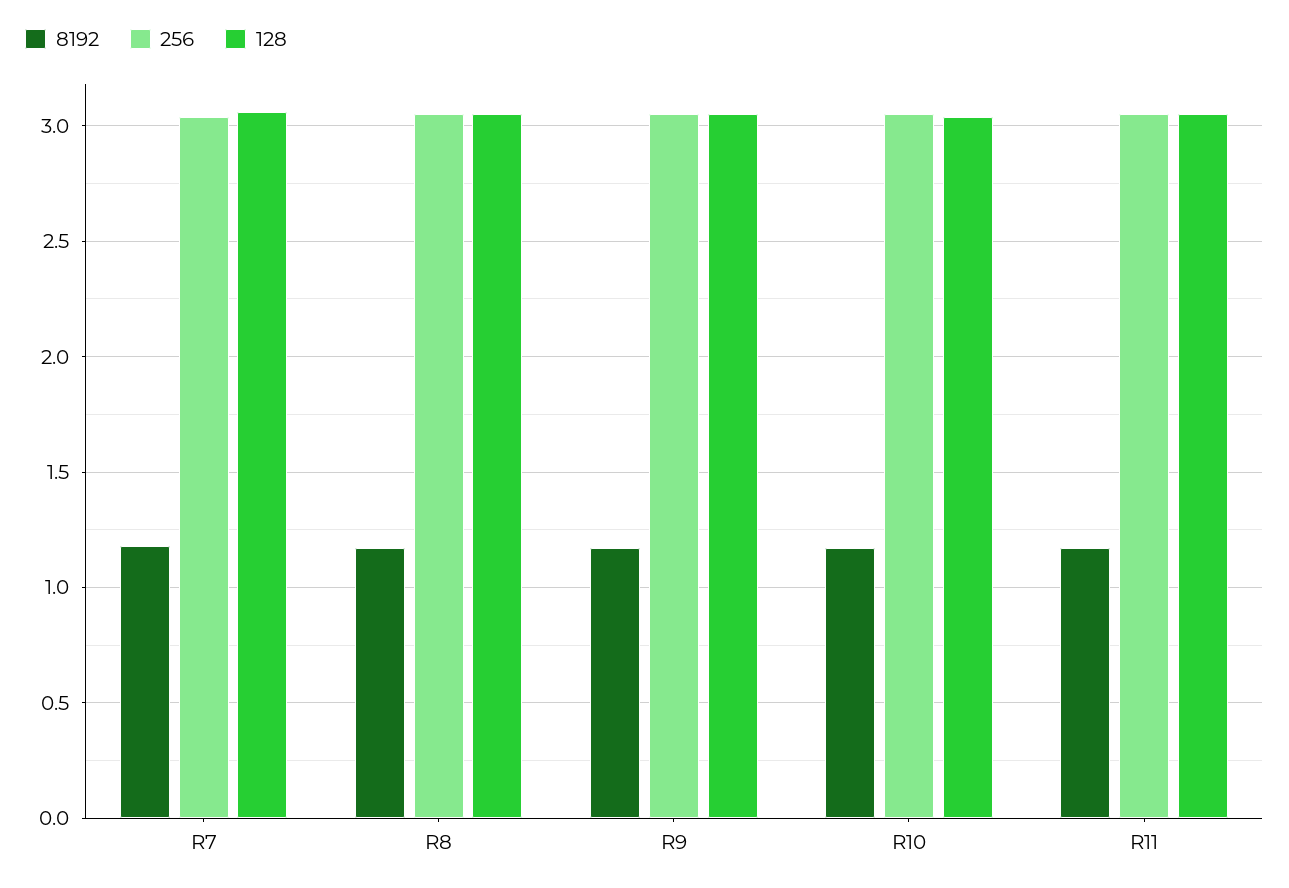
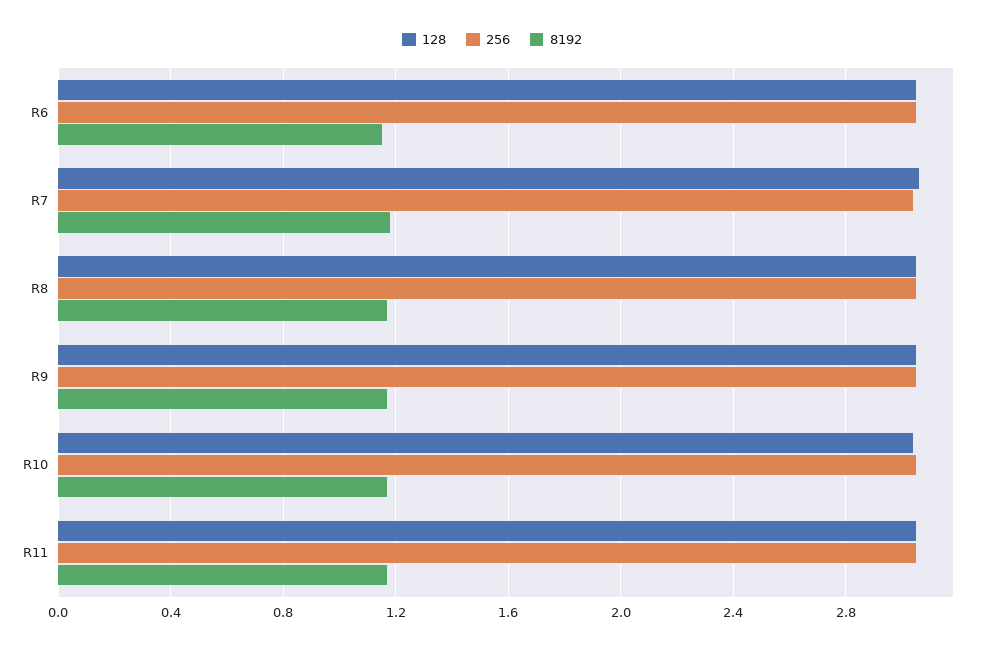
128, R6: none -> 3.05
256, R6: none -> 3.05
8192, R6: none -> 1.15

